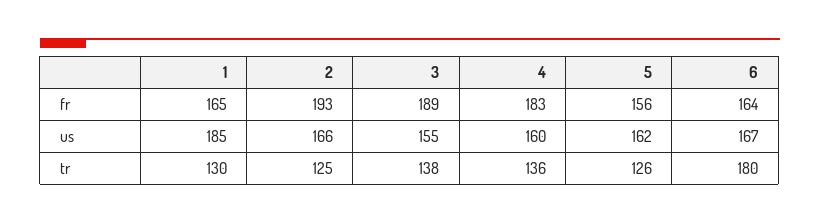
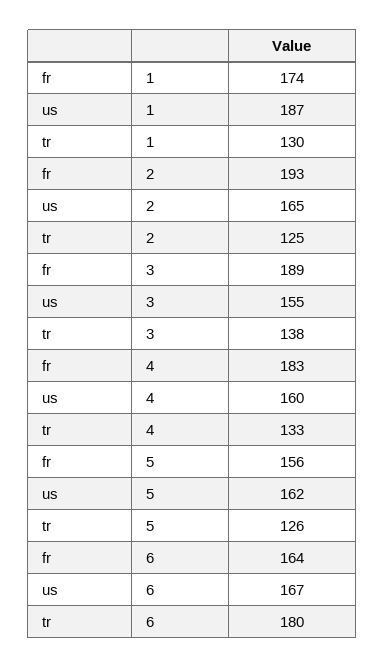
1, fr: 165 -> 174
1, us: 185 -> 187
2, us: 166 -> 165
4, tr: 136 -> 133

